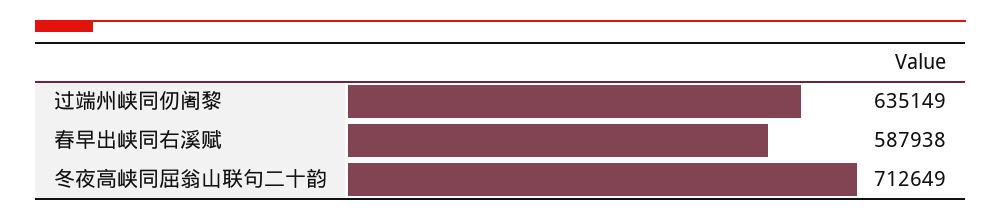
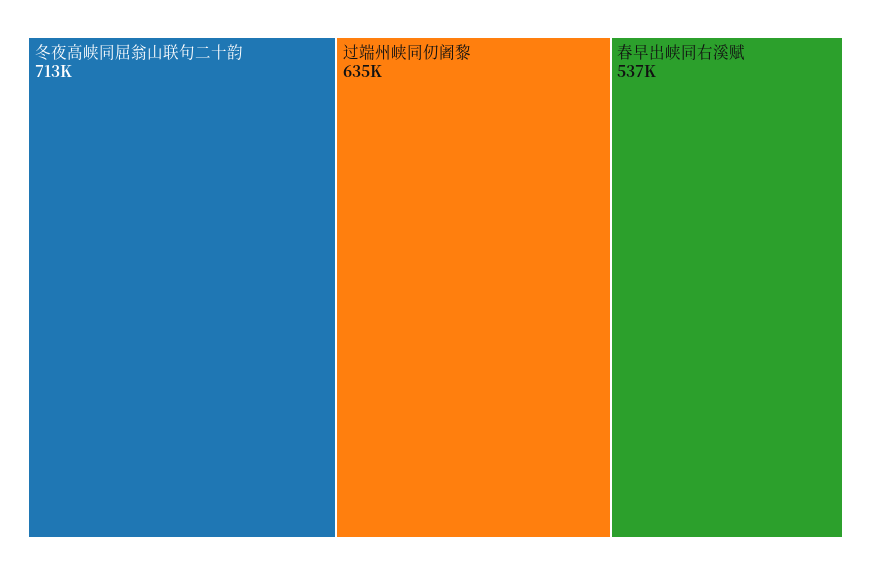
春早出峡同右溪赋: 587938 -> 537000

